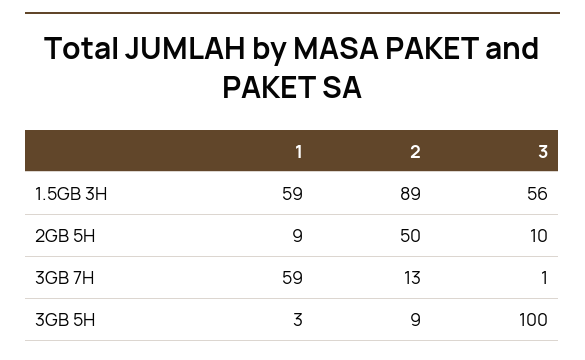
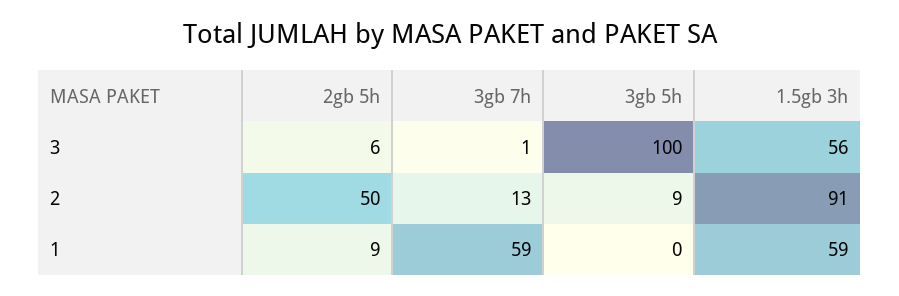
2, 1.5GB 3H: 89 -> 91
3, 2GB 5H: 10 -> 6
1, 3GB 5H: 3 -> 0

